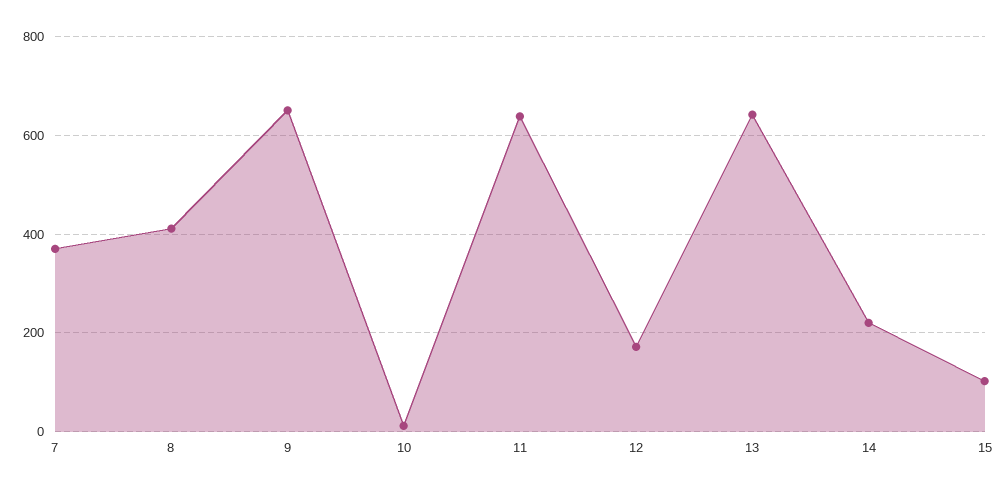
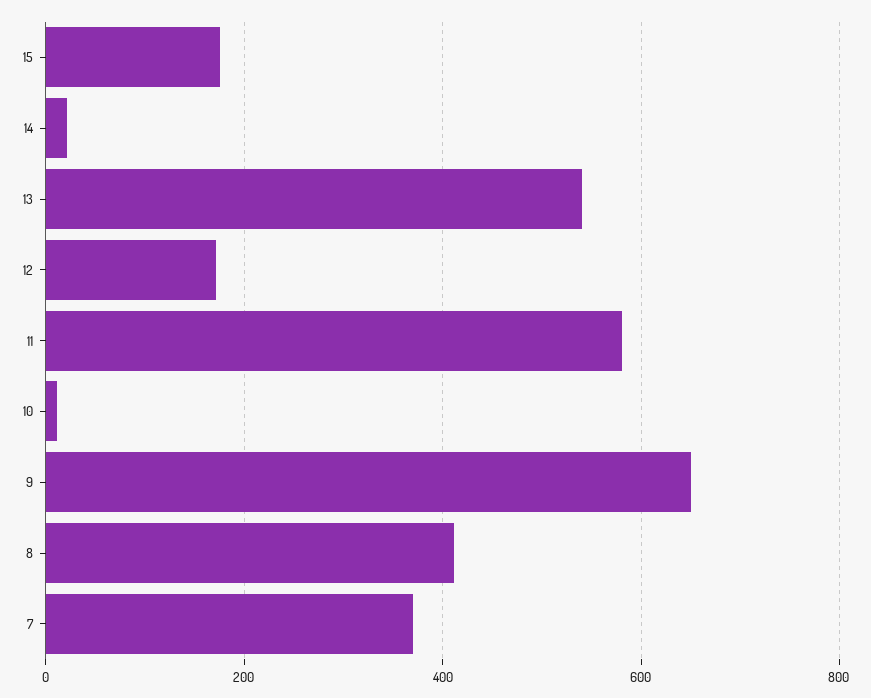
11: 640 -> 580
13: 640 -> 540
14: 220 -> 20
15: 100 -> 180

